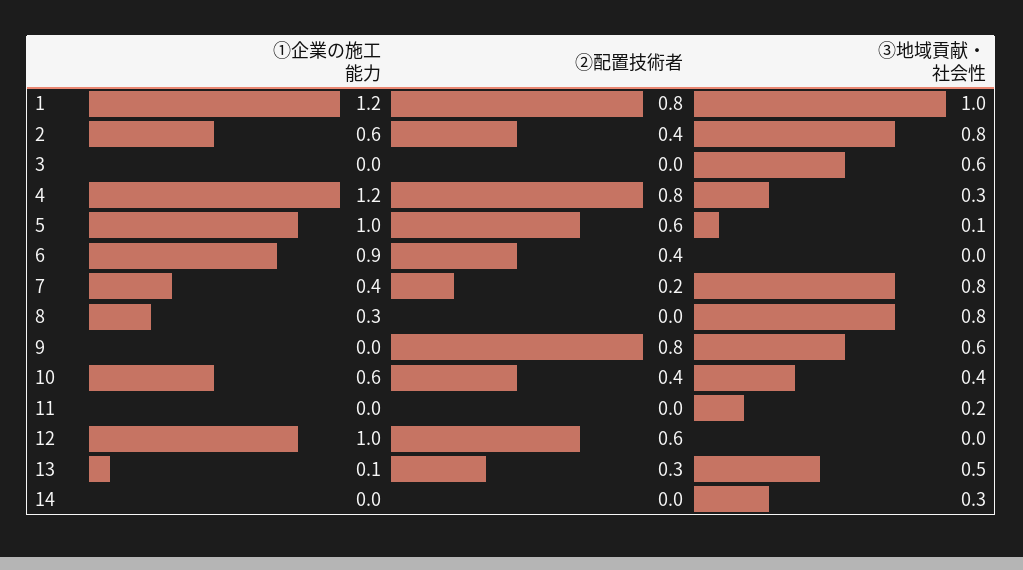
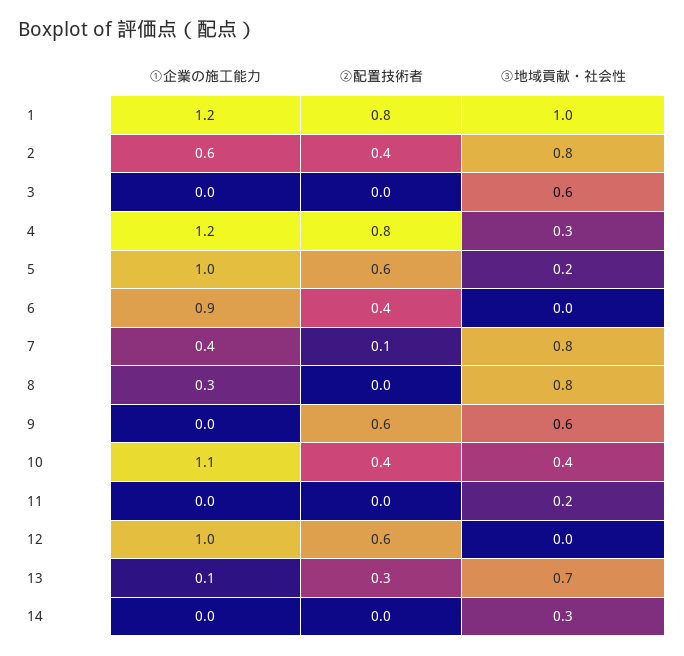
③地域貢献・社会性, 5: 0.1 -> 0.2
②配置技術者, 7: 0.2 -> 0.1
②配置技術者, 9: 0.8 -> 0.6
①企業の施工能力, 10: 0.6 -> 1.1
③地域貢献・社会性, 13: 0.5 -> 0.7

